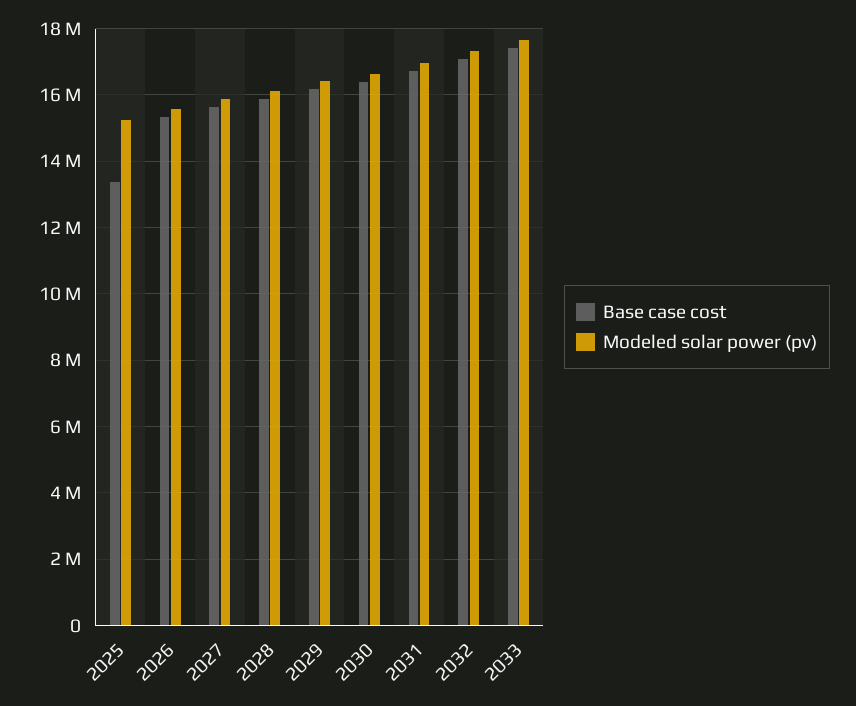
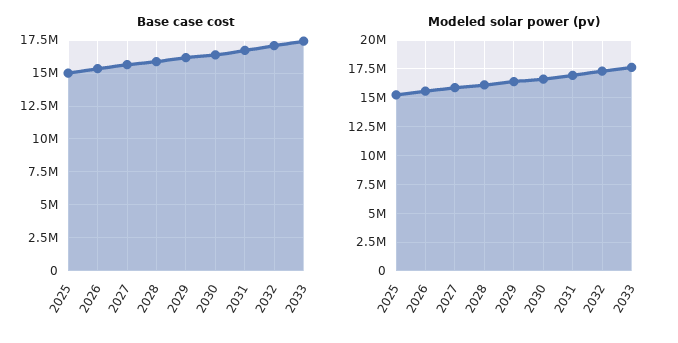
Base case cost, 2025: 13400000 -> 15000000

